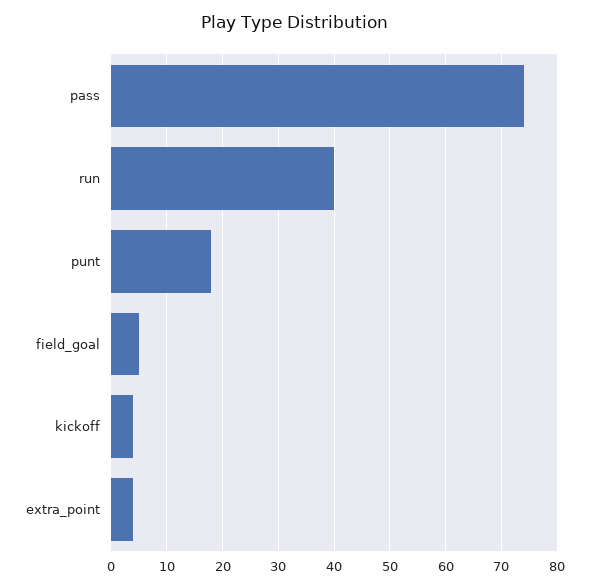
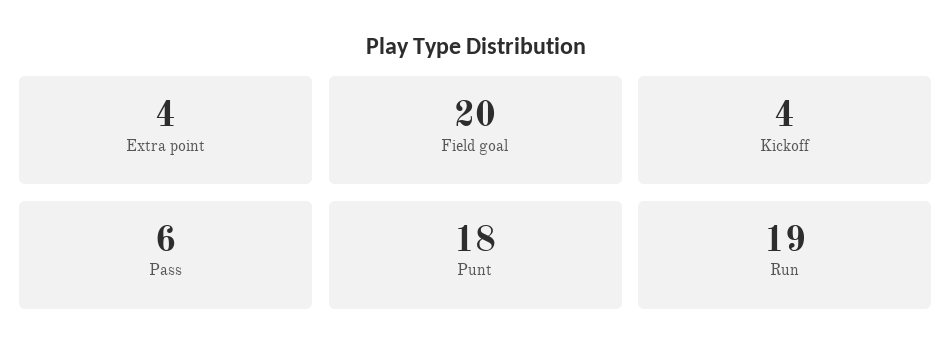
pass: 75 -> 6
run: 40 -> 19
field_goal: 5 -> 20

